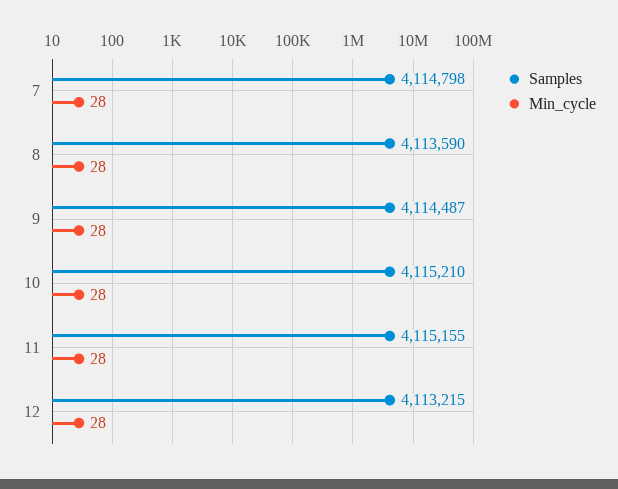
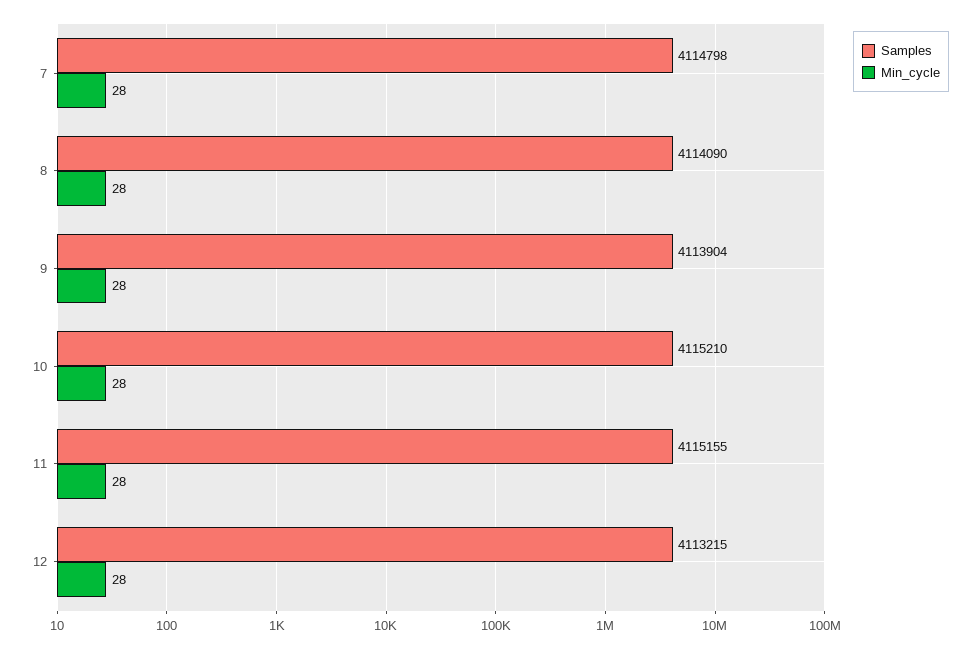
Samples, 8: 4113590 -> 4114090
Samples, 9: 4114487 -> 4113904

